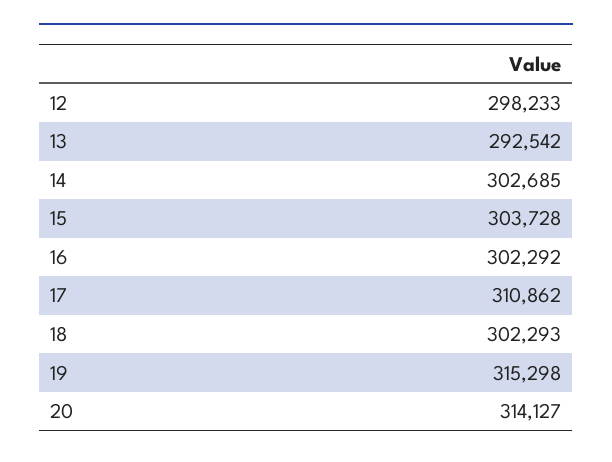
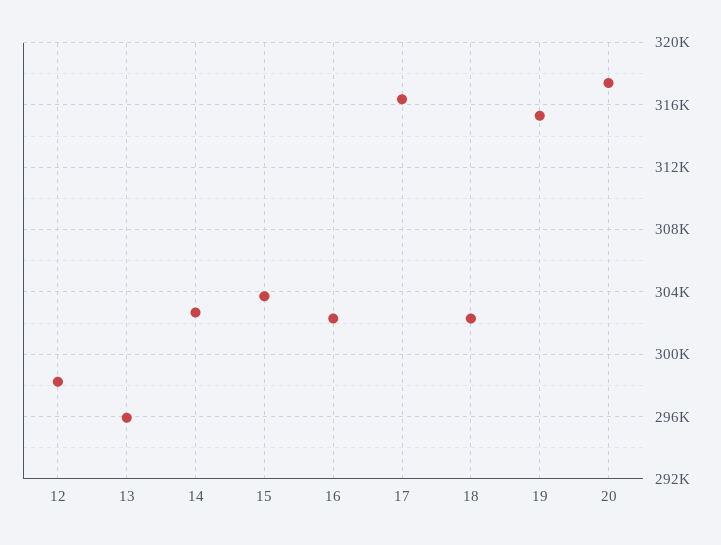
13: 292542 -> 296000
17: 310862 -> 316500
20: 314127 -> 317500

